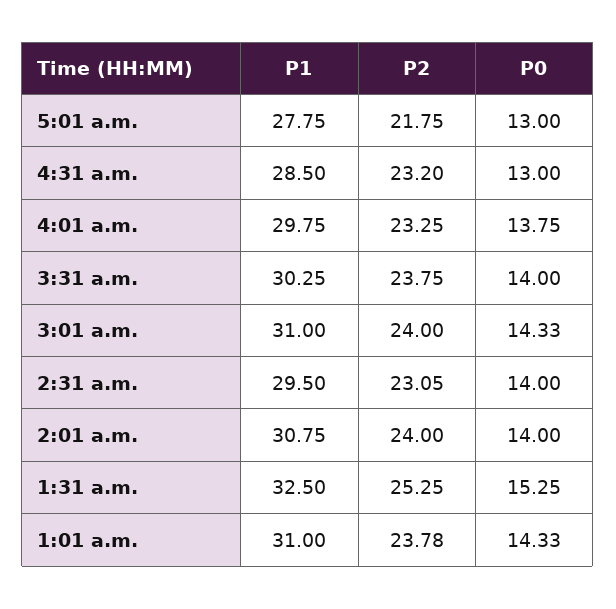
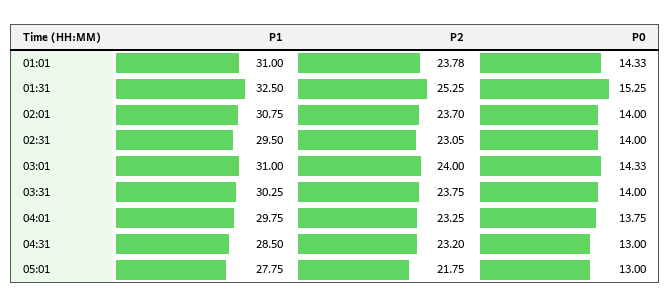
P2, 2:01 a.m.: 24 -> 23.7

